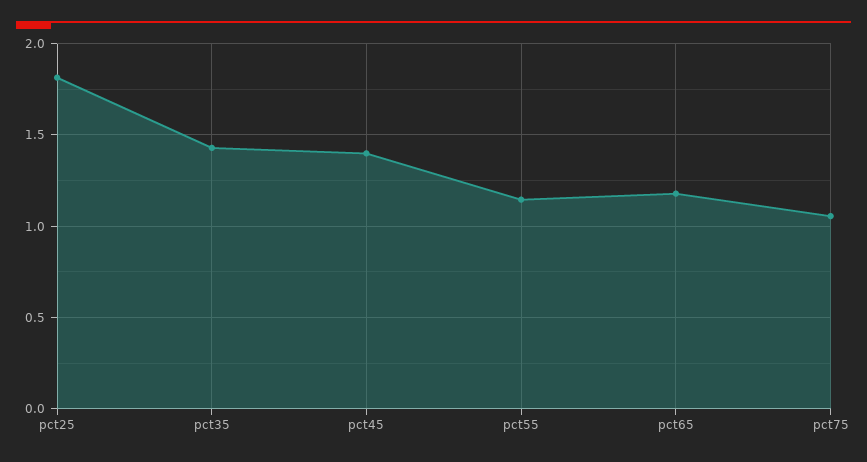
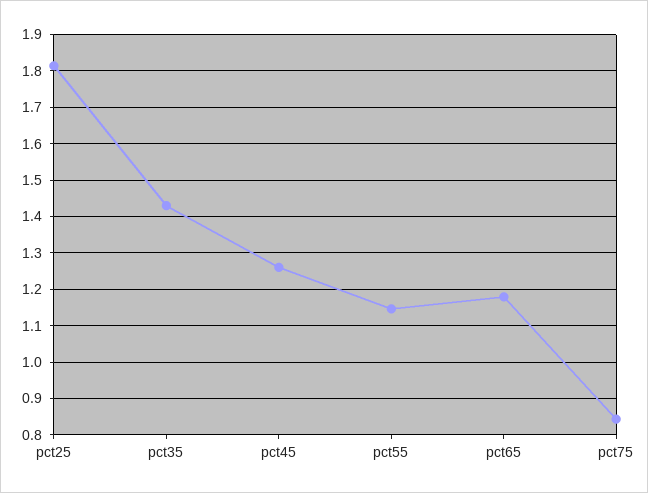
pct45: 1.4 -> 1.26
pct75: 1.05 -> 0.84

